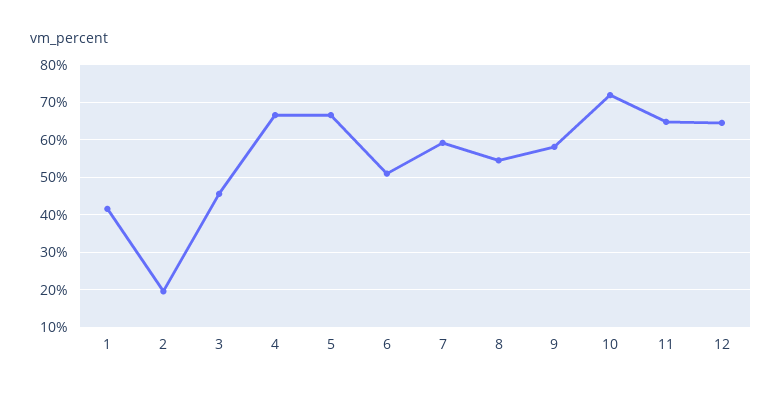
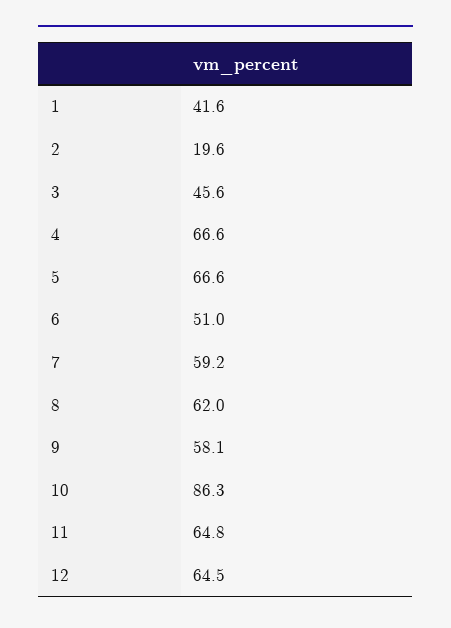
8: 54 -> 62
10: 72 -> 86.3

